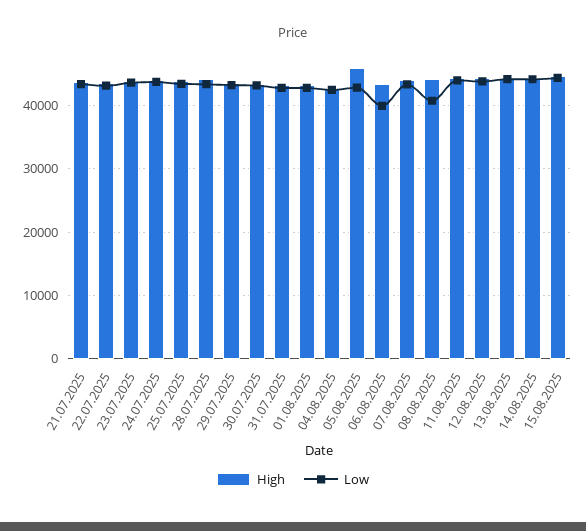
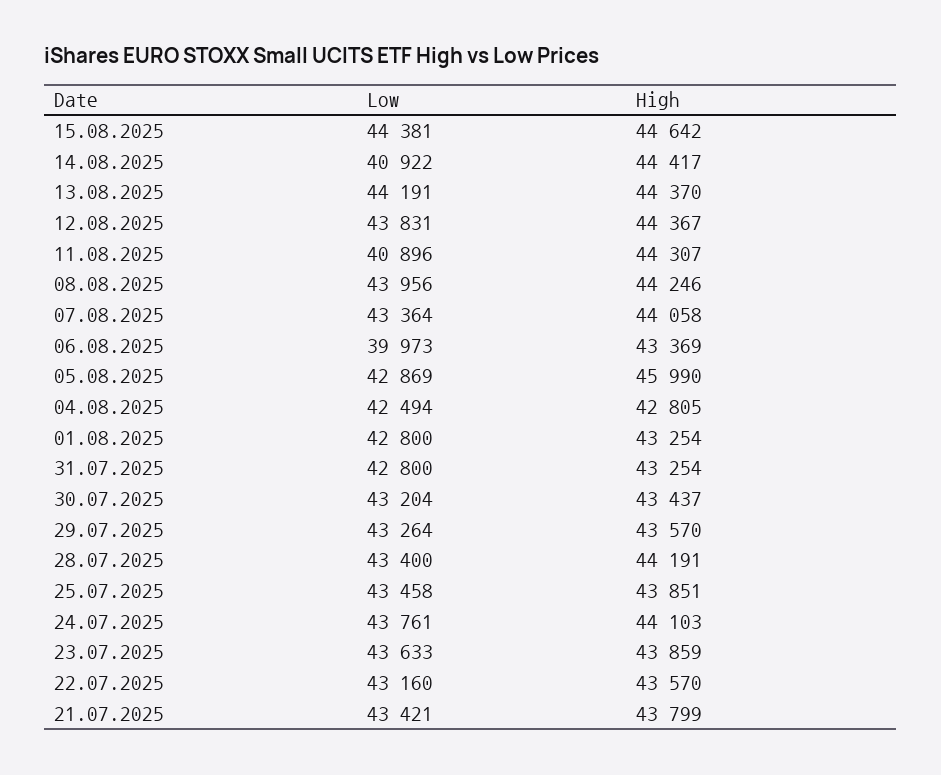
Low, 08.08.2025: 41000 -> 43956
Low, 11.08.2025: 44000 -> 40896
Low, 14.08.2025: 44000 -> 40922

